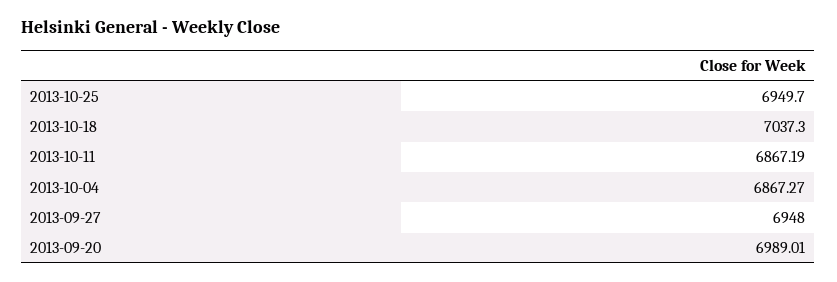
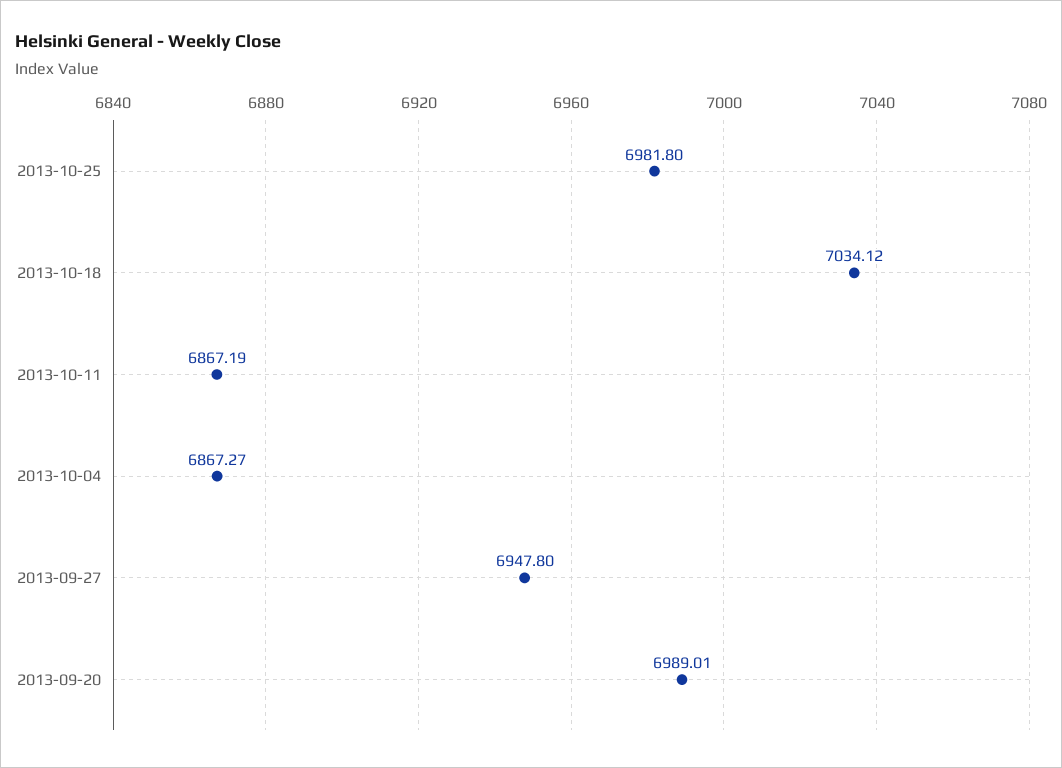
2013-10-25: 6949.7 -> 6981.8
2013-10-18: 7037.3 -> 7034.12
2013-09-27: 6948 -> 6947.8

